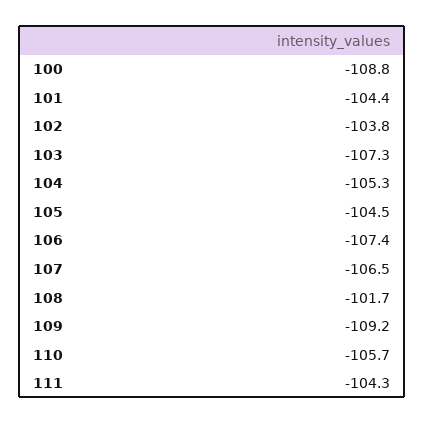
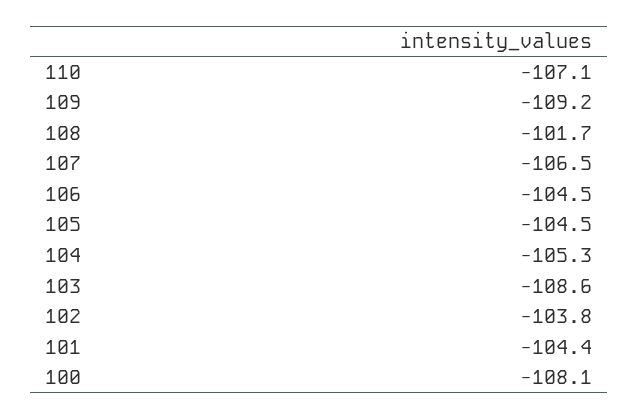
100: -108.8 -> -108.1
103: -107.3 -> -108.6
106: -107.4 -> -104.5
110: -105.7 -> -107.1
111: -104.3 -> none

